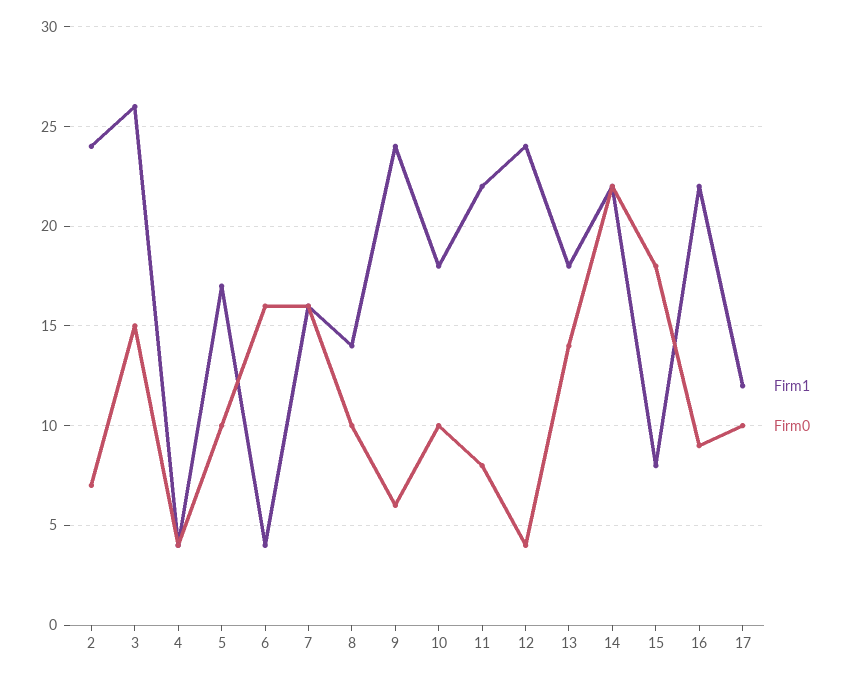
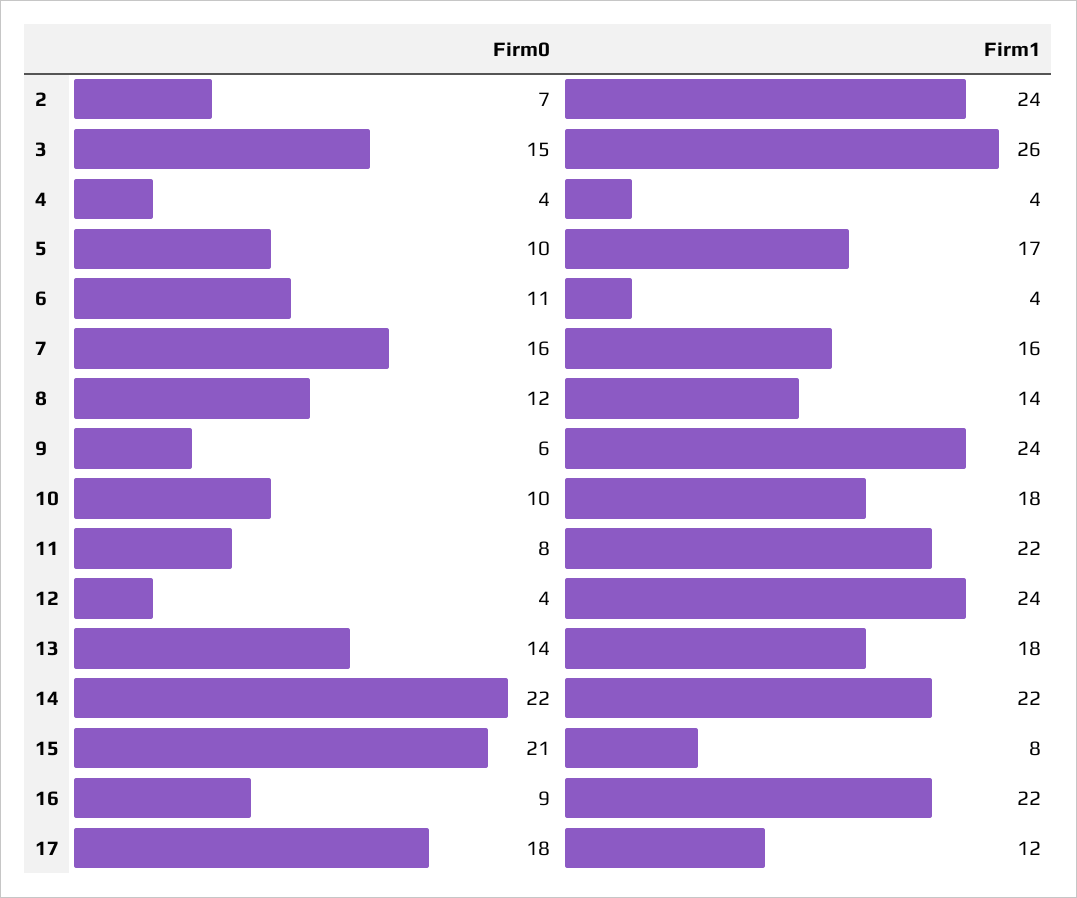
Firm0, 6: 16 -> 11
Firm0, 8: 10 -> 12
Firm0, 15: 18 -> 21
Firm0, 17: 10 -> 18

